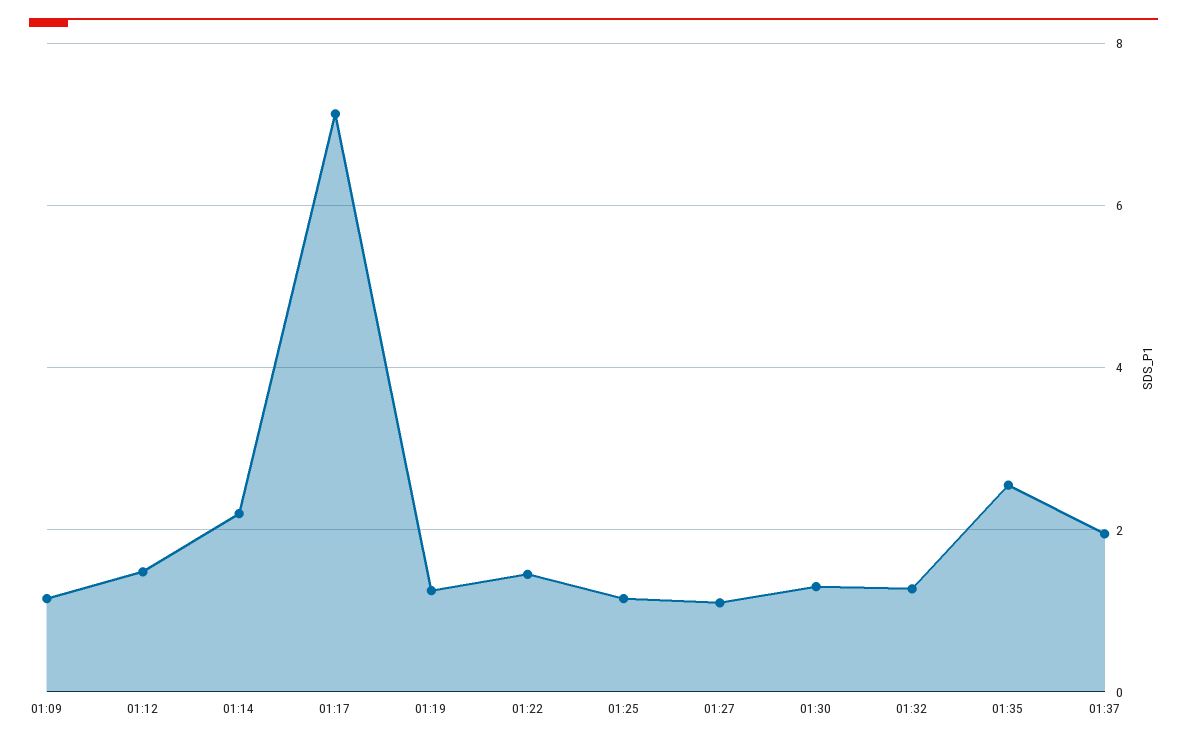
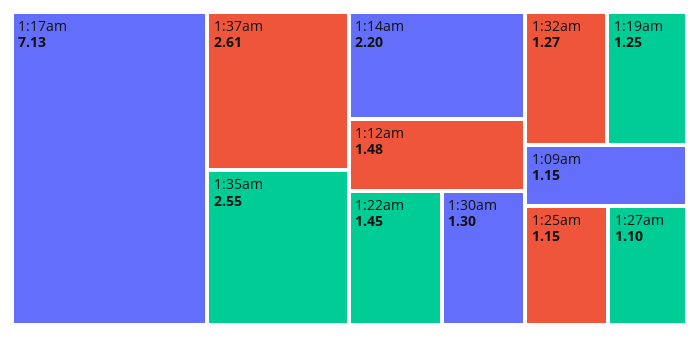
01:37: 2 -> 2.61

